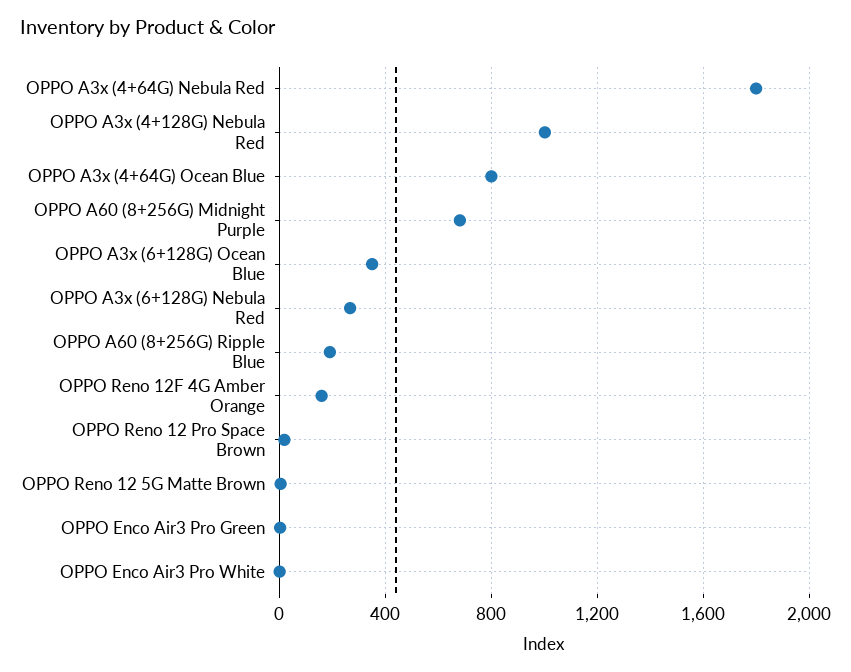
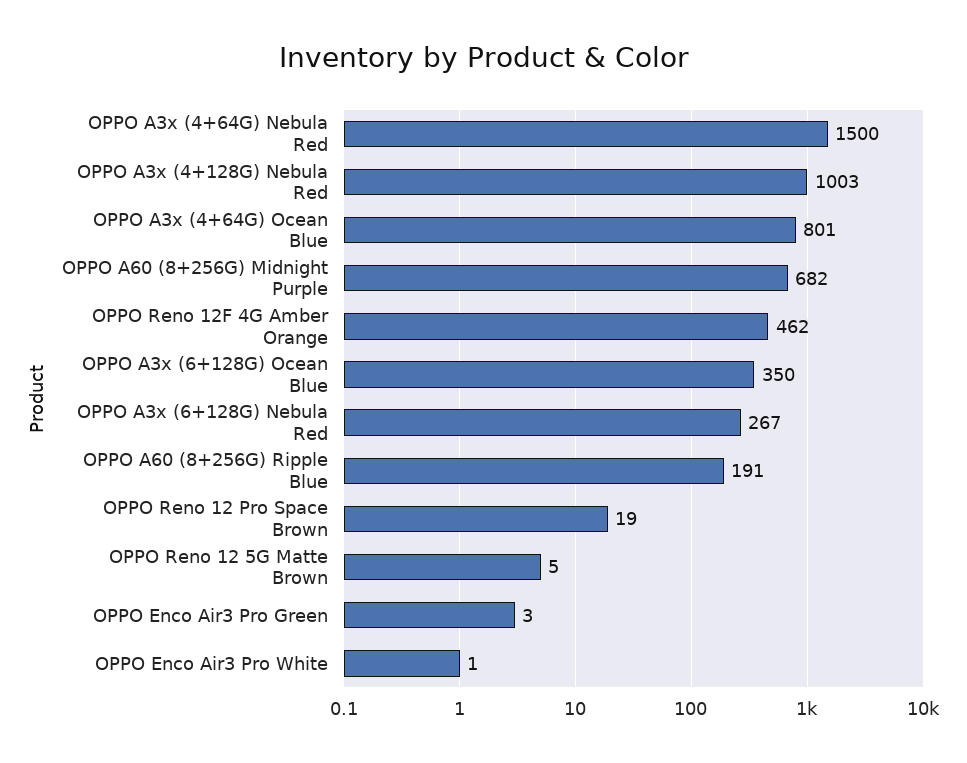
OPPO A3x (4+64G) Nebula Red: 1800 -> 1500
OPPO Reno 12F 4G Amber Orange: 150 -> 462

